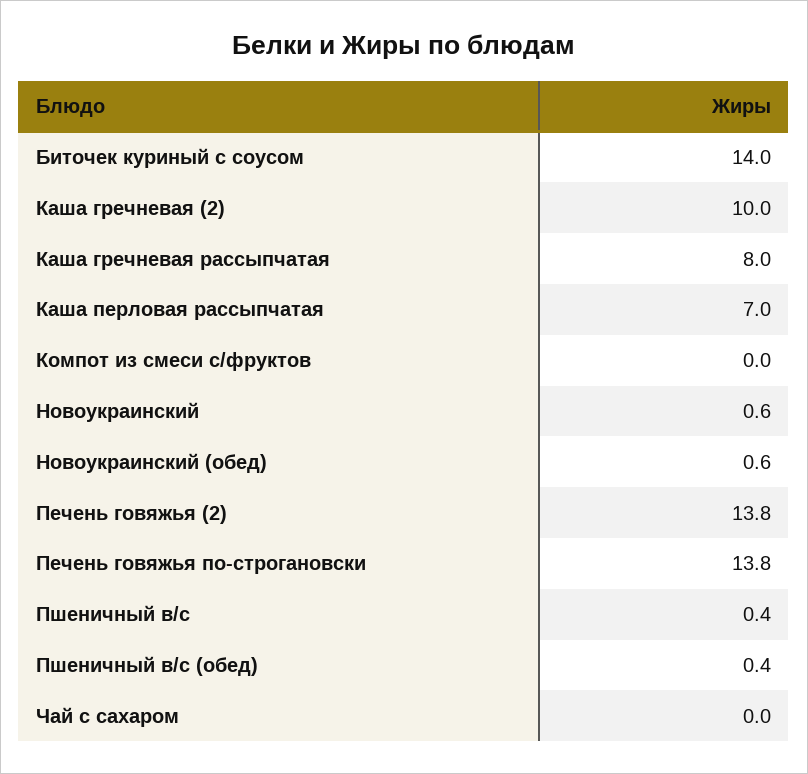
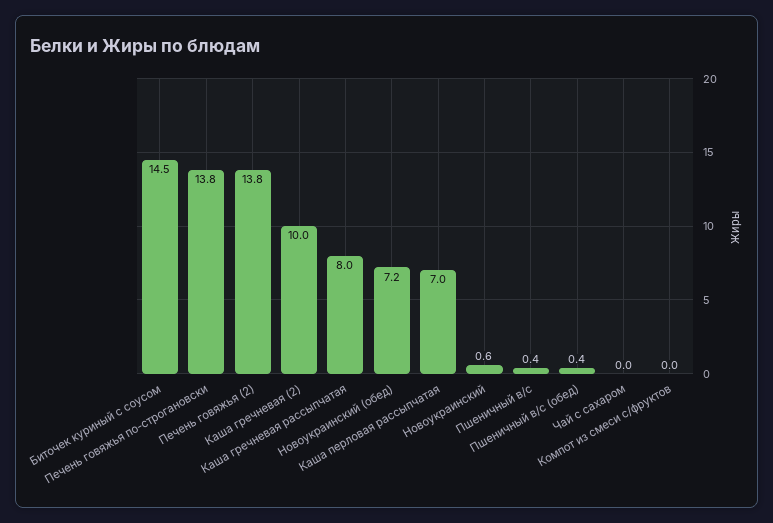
Биточек куриный с соусом: 14 -> 14.5
Новоукраинский (обед): 0.6 -> 7.2

